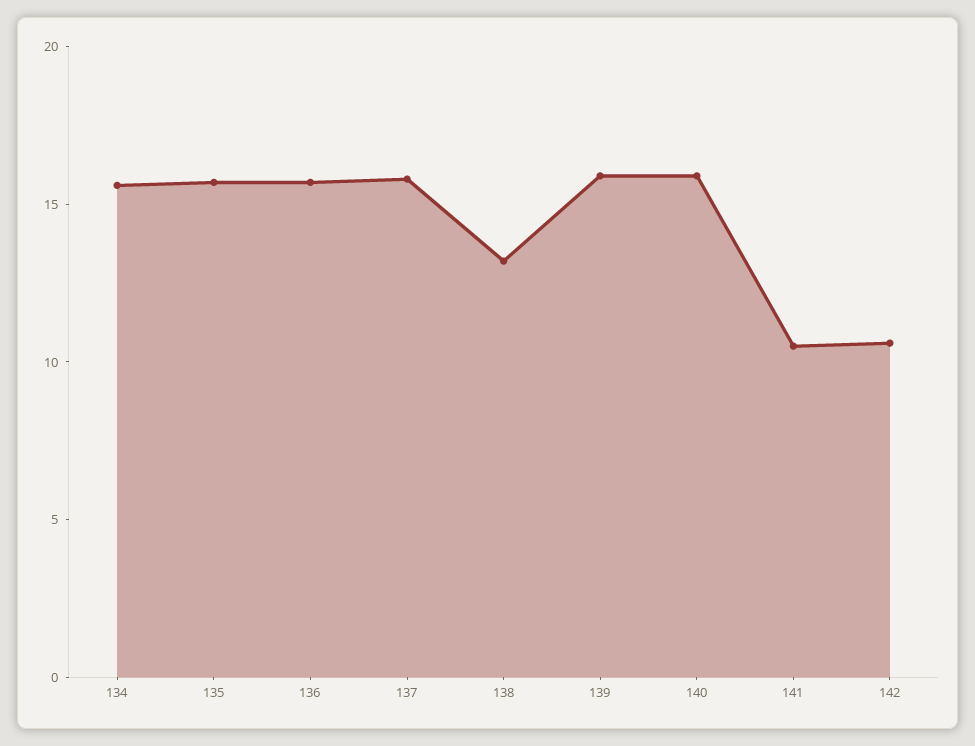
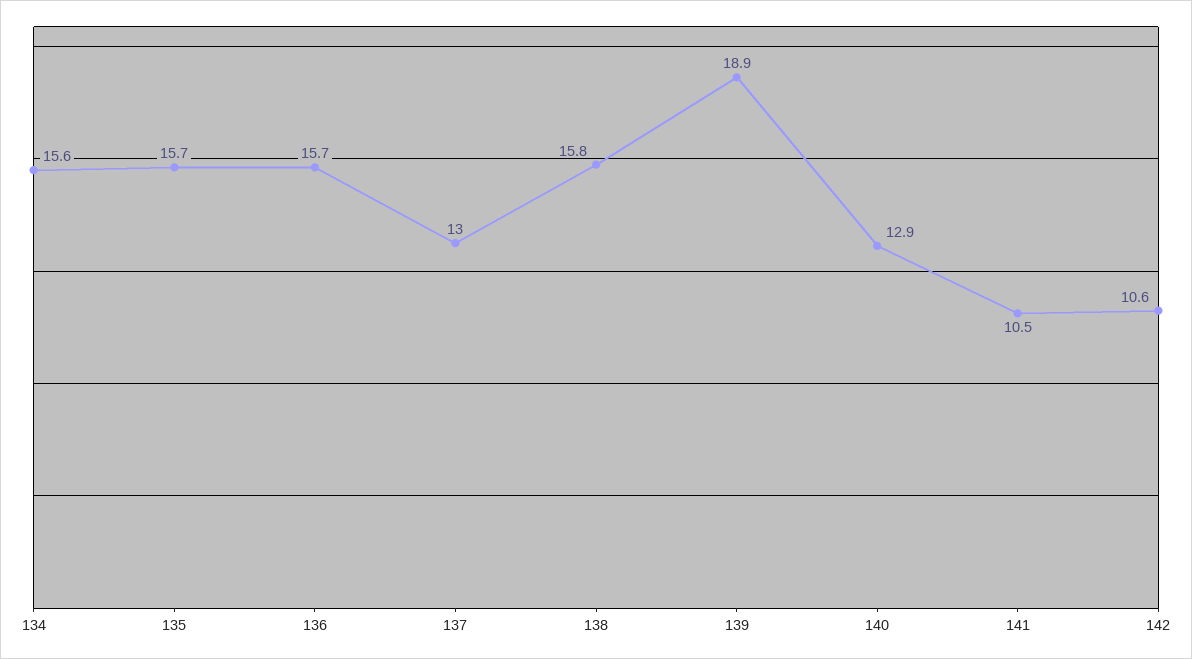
137: 16 -> 13
138: 13 -> 15.8
139: 16 -> 18.9
140: 16 -> 12.9

